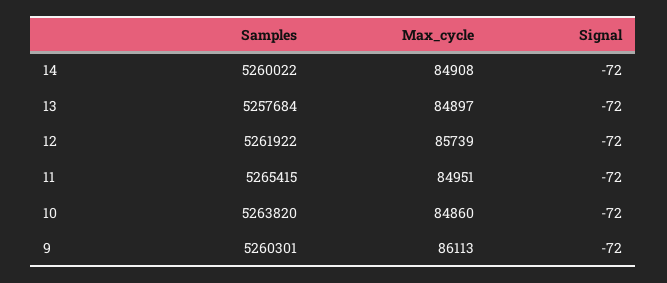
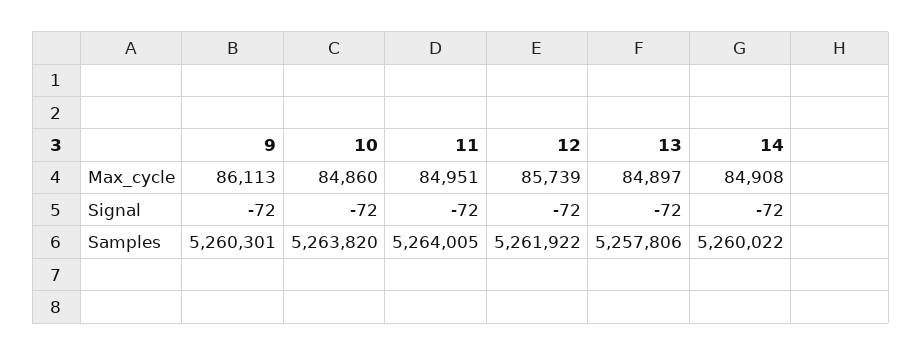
Samples, 13: 5257684 -> 5257806
Samples, 11: 5265415 -> 5264005

